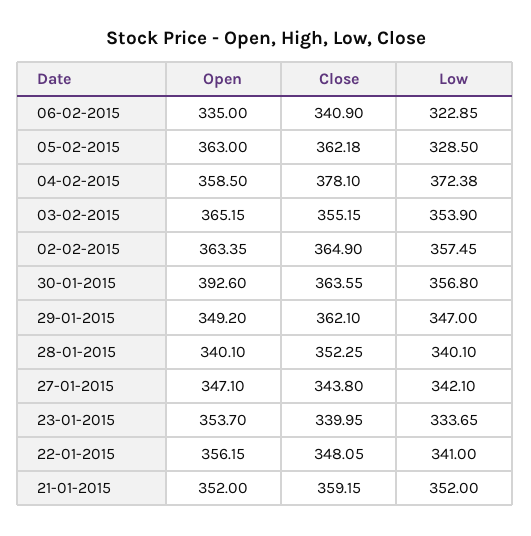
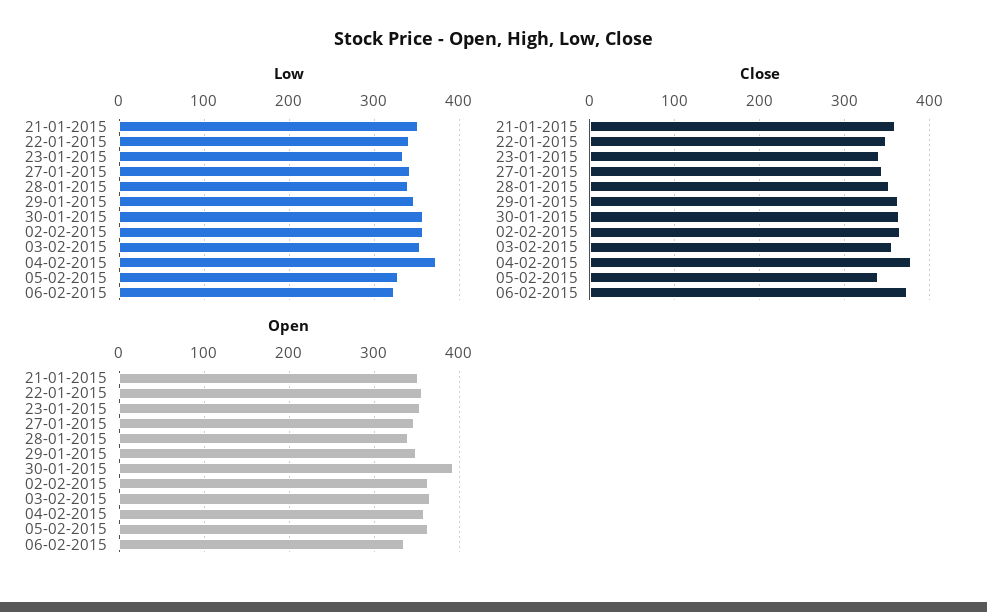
Close, 06-02-2015: 340.9 -> 370
Close, 05-02-2015: 362.18 -> 340

